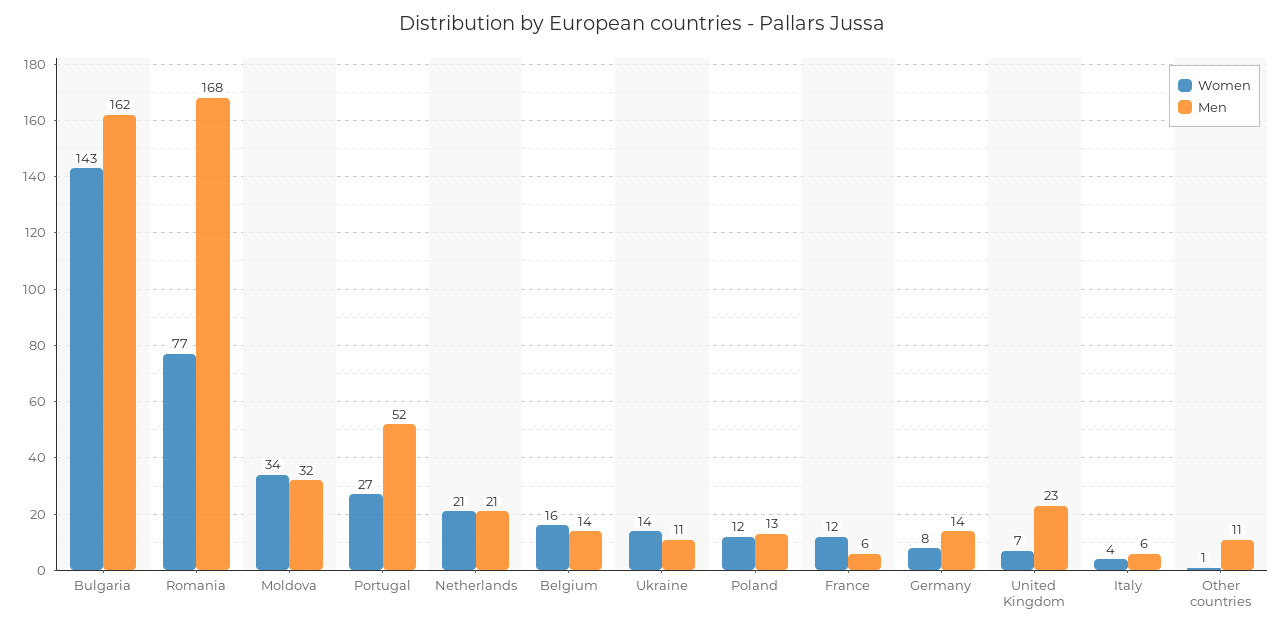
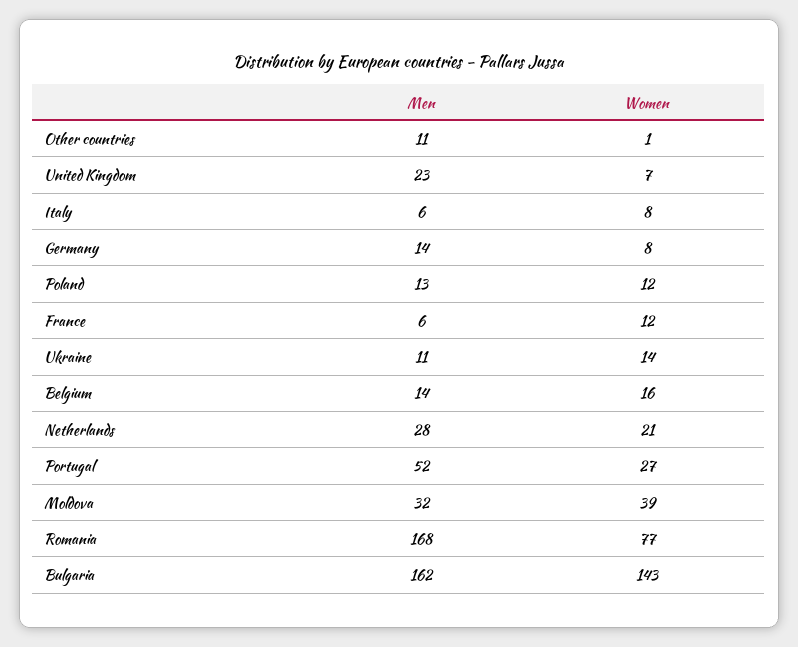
Women, Moldova: 34 -> 39
Men, Netherlands: 21 -> 28
Women, Italy: 4 -> 8

